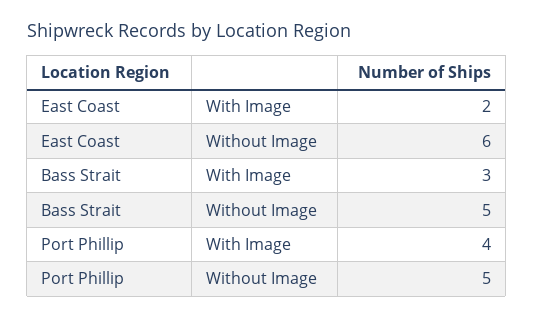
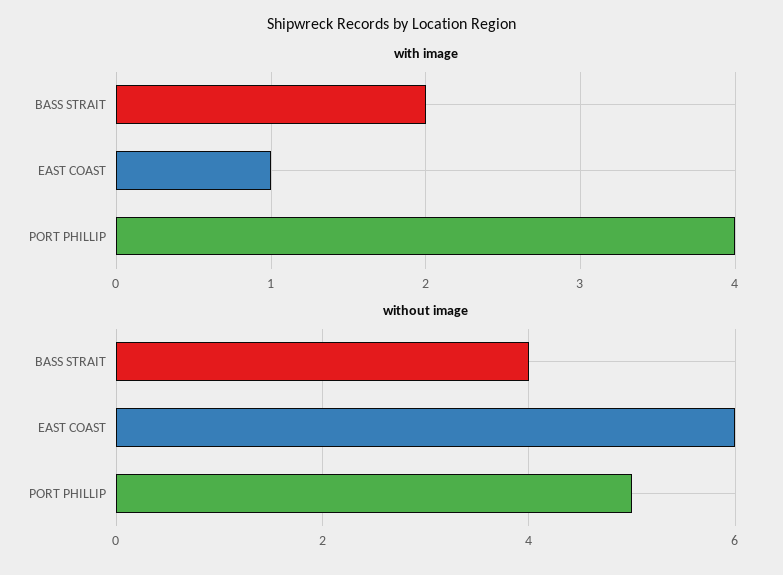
With Image, East Coast: 2 -> 1
With Image, Bass Strait: 3 -> 2
Without Image, Bass Strait: 5 -> 4

